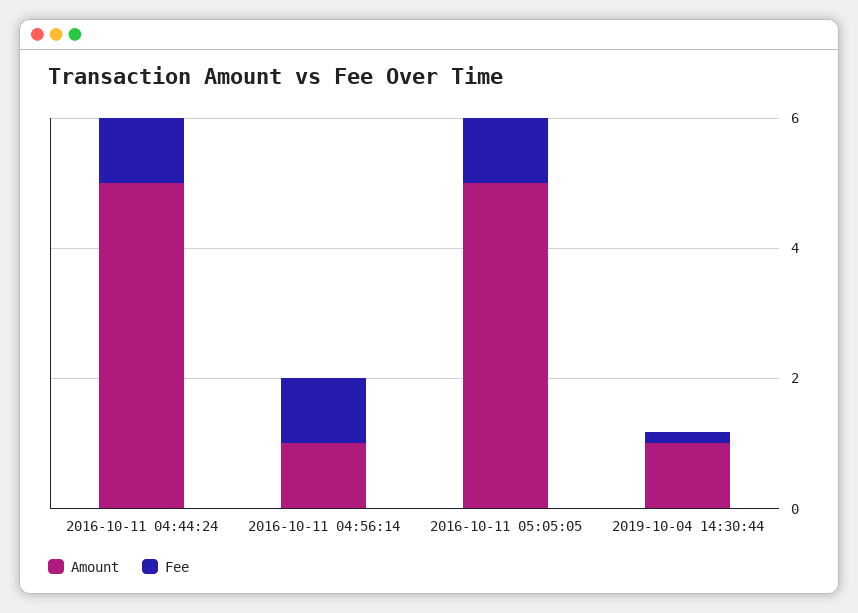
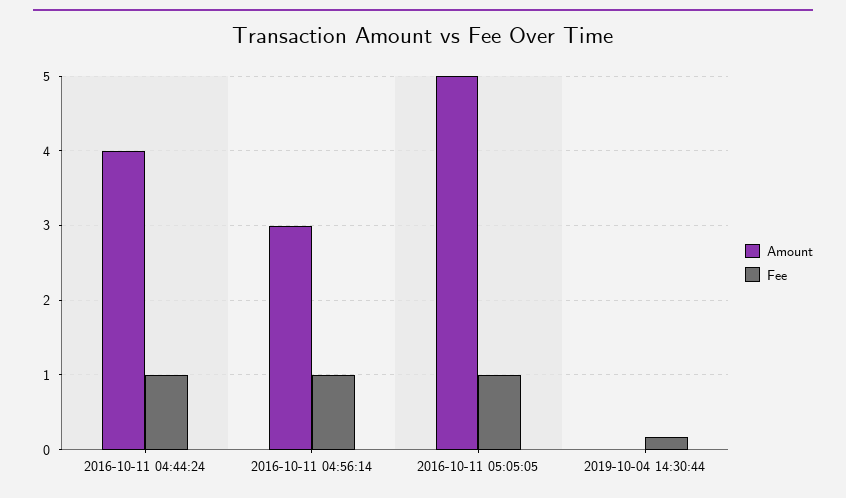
Amount, 2016-10-11 04:44:24: 5 -> 4
Amount, 2016-10-11 04:56:14: 1 -> 3
Amount, 2019-10-04 14:30:44: 1 -> 0

